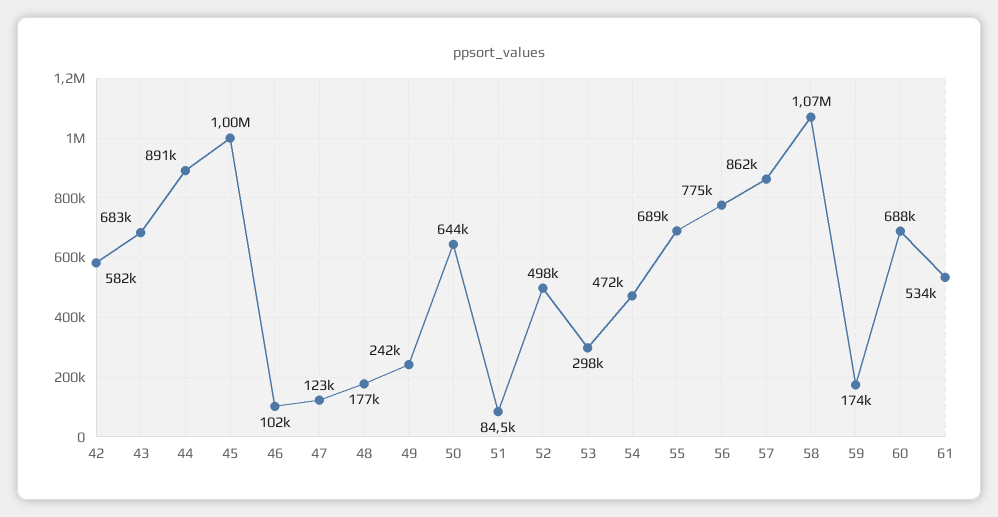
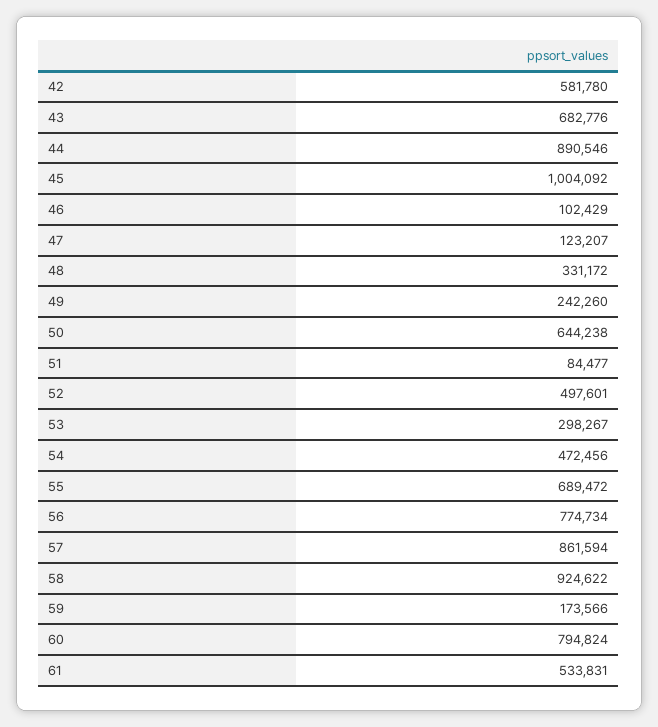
48: 177000 -> 331172
58: 1070000 -> 924622
60: 688000 -> 794824

